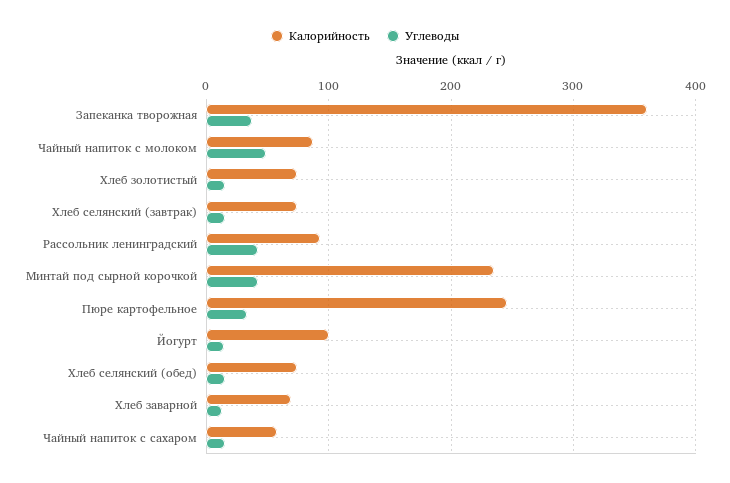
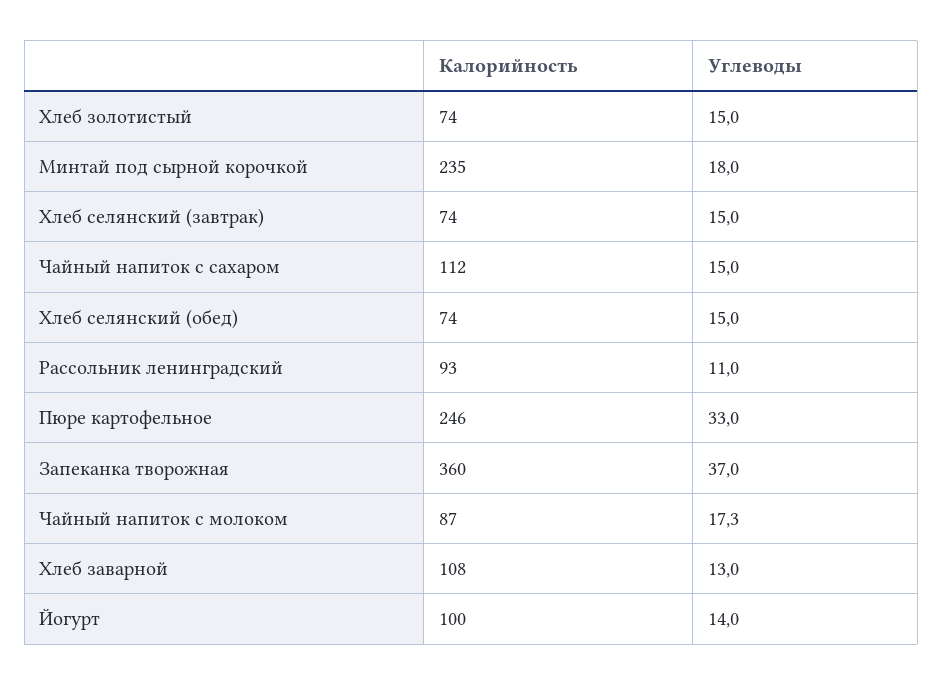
Углеводы, Чайный напиток с молоком: 50 -> 17.3
Углеводы, Рассольник ленинградский: 40 -> 11
Углеводы, Минтай под сырной корочкой: 40 -> 18
Калорийность, Хлеб заварной: 70 -> 108
Калорийность, Чайный напиток с сахаром: 60 -> 112

